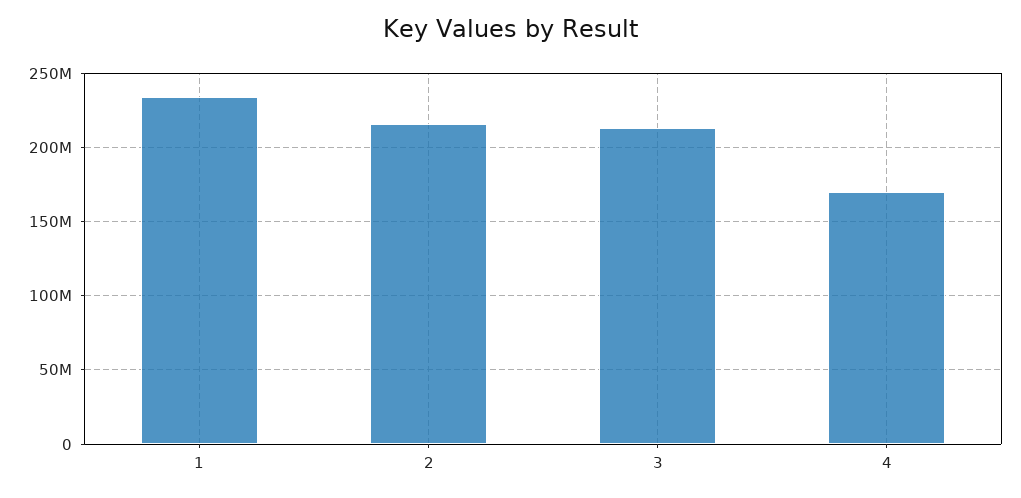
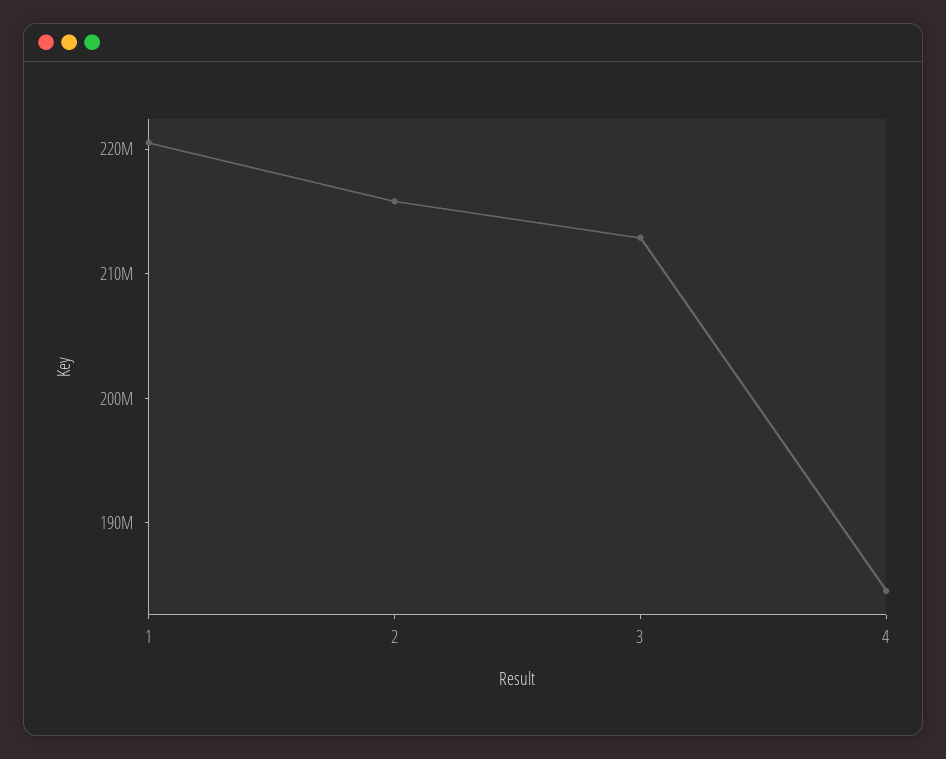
1: 235000000 -> 220000000
4: 170000000 -> 184000000

